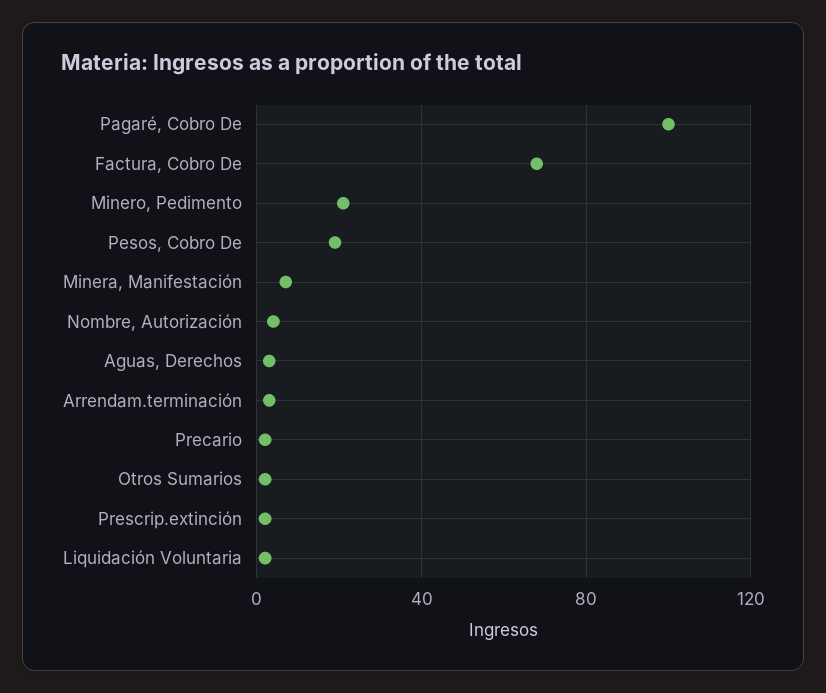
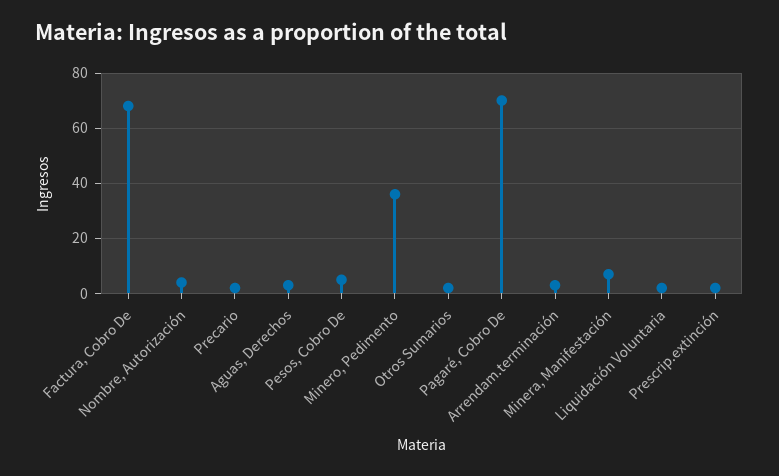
Pagaré, Cobro De: 100 -> 70
Minero, Pedimento: 20 -> 35
Pesos, Cobro De: 20 -> 5

